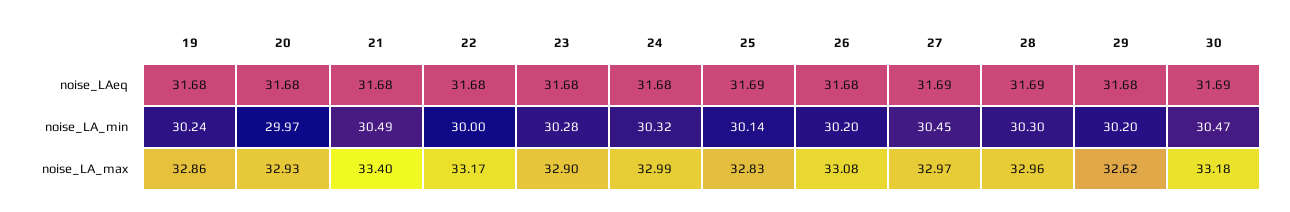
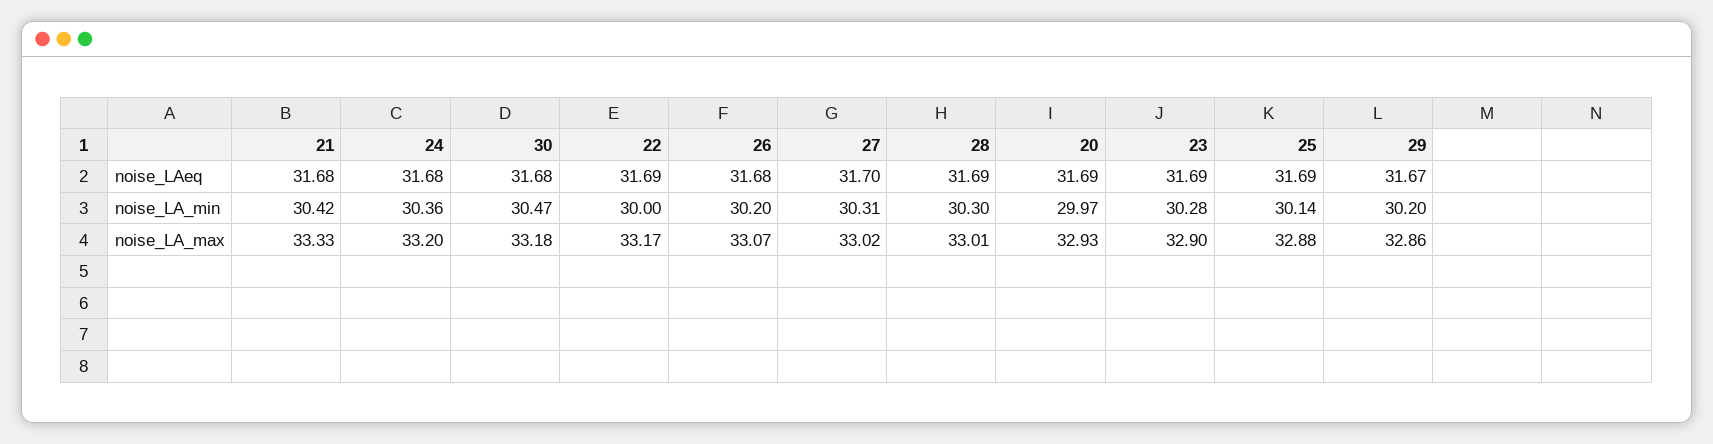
19, noise_LAeq: 31.68 -> none
20, noise_LAeq: 31.68 -> 31.69
22, noise_LAeq: 31.68 -> 31.69
23, noise_LAeq: 31.68 -> 31.69
27, noise_LAeq: 31.69 -> 31.7
29, noise_LAeq: 31.68 -> 31.67
30, noise_LAeq: 31.69 -> 31.68
19, noise_LA_min: 30.24 -> none
21, noise_LA_min: 30.49 -> 30.42
24, noise_LA_min: 30.32 -> 30.36
27, noise_LA_min: 30.45 -> 30.31
19, noise_LA_max: 32.86 -> none
21, noise_LA_max: 33.4 -> 33.33
24, noise_LA_max: 32.99 -> 33.2
25, noise_LA_max: 32.83 -> 32.88
26, noise_LA_max: 33.08 -> 33.07
27, noise_LA_max: 32.97 -> 33.02
28, noise_LA_max: 32.96 -> 33.01
29, noise_LA_max: 32.62 -> 32.86

